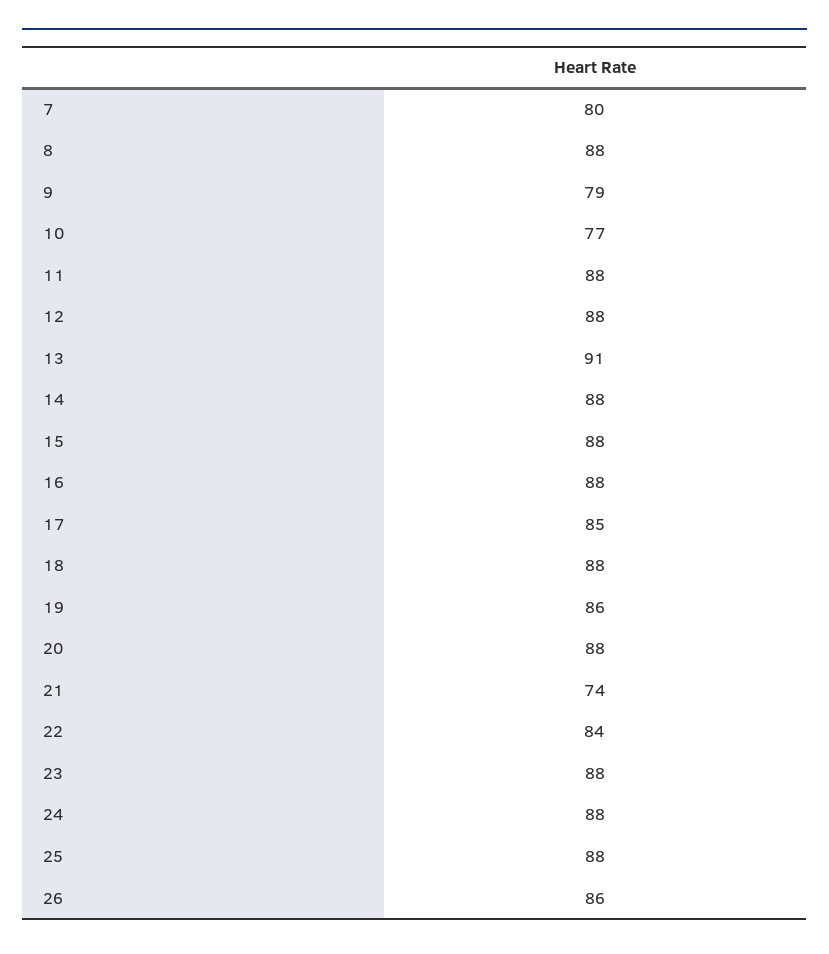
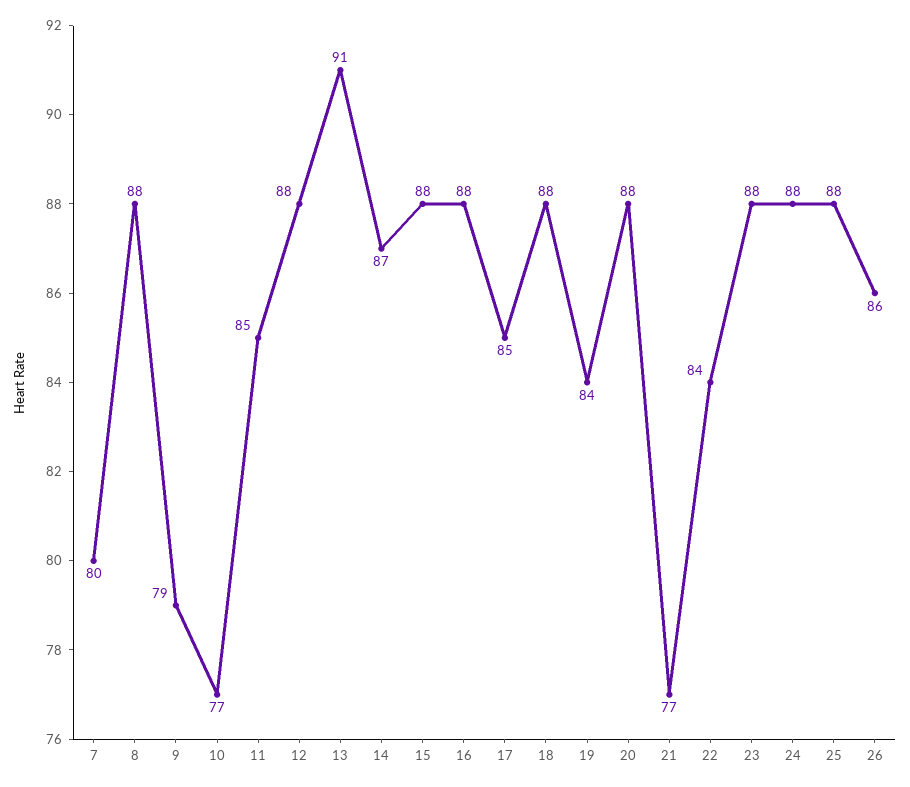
11: 88 -> 85
14: 88 -> 87
19: 86 -> 84
21: 74 -> 77

